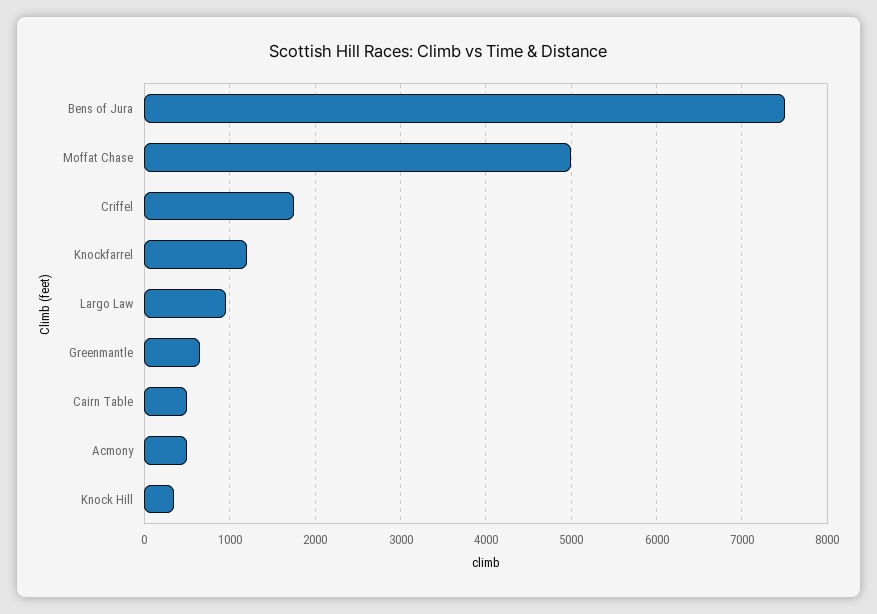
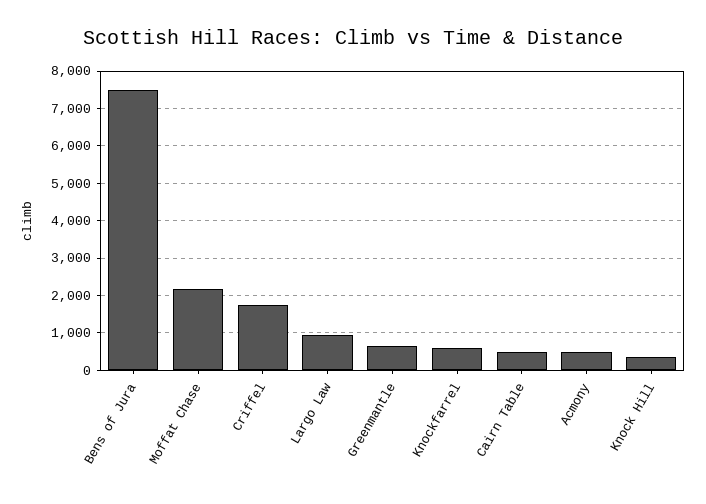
Moffat Chase: 5000 -> 2200
Knockfarrel: 1200 -> 600

